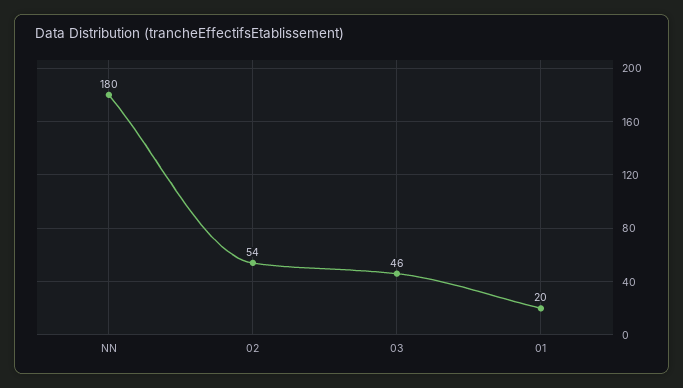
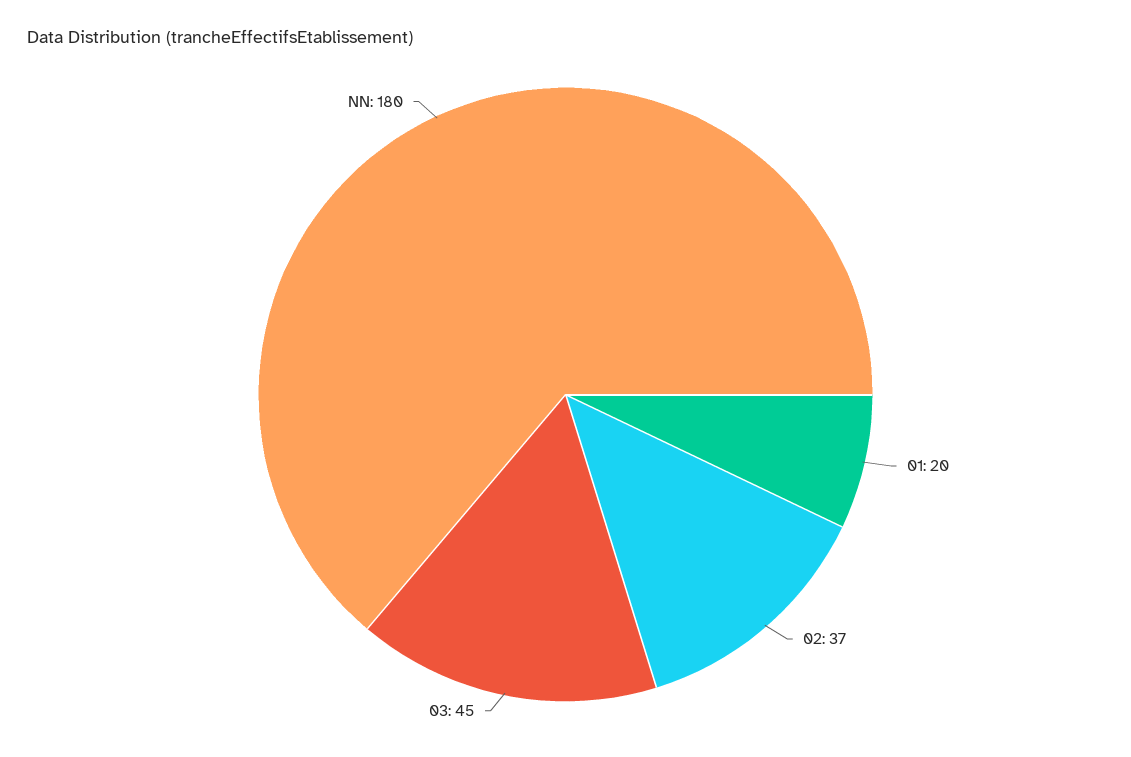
02: 54 -> 37
03: 46 -> 45

